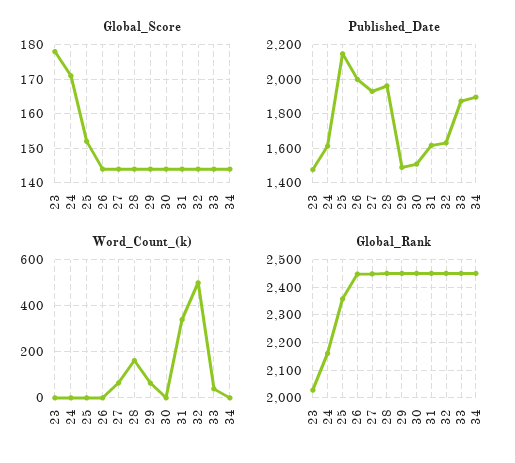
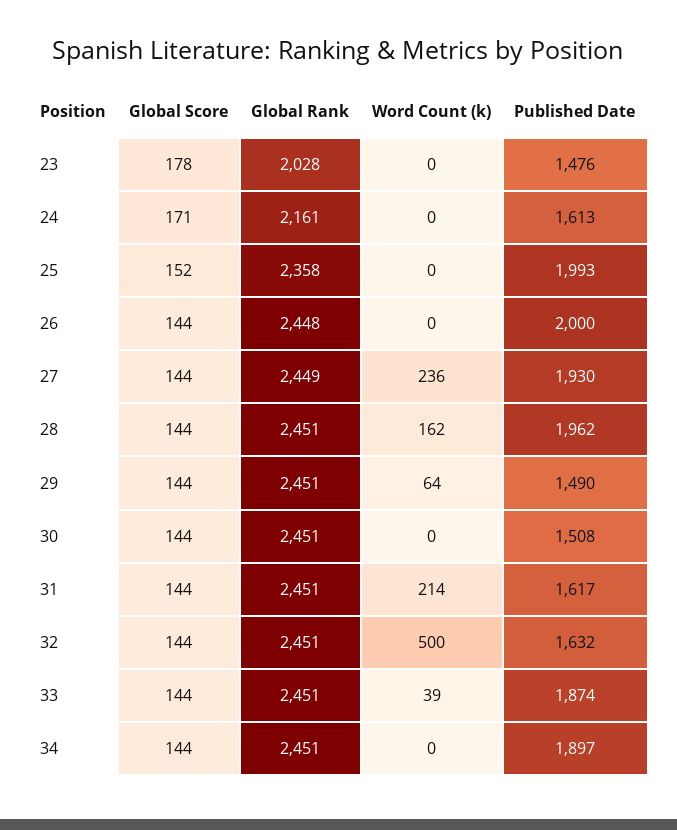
Published_Date, 25: 2150 -> 1993
Word_Count_(k), 27: 50 -> 236
Word_Count_(k), 31: 350 -> 214

